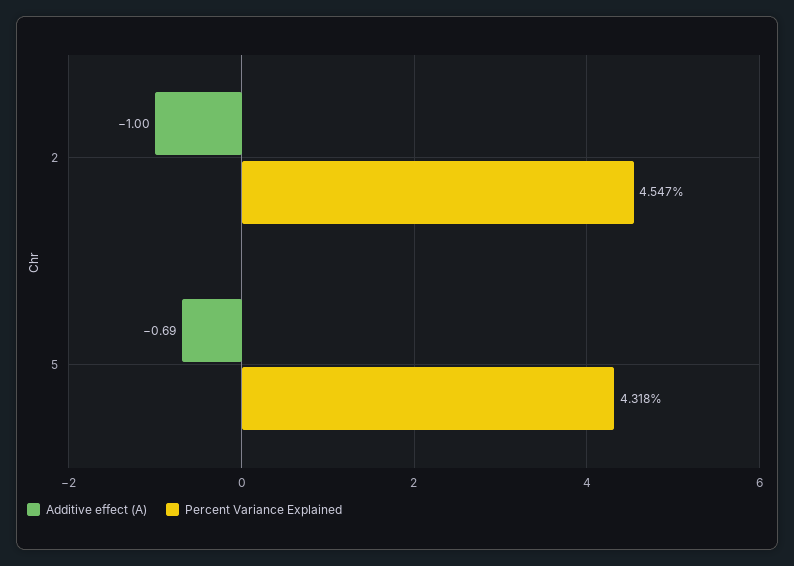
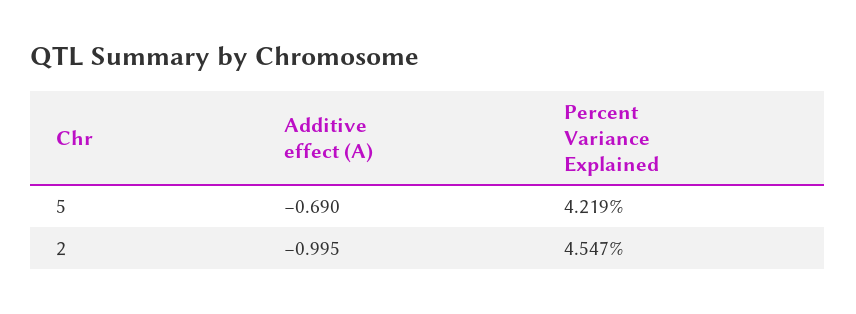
Percent Variance Explained, 5: 4.318 -> 4.219

